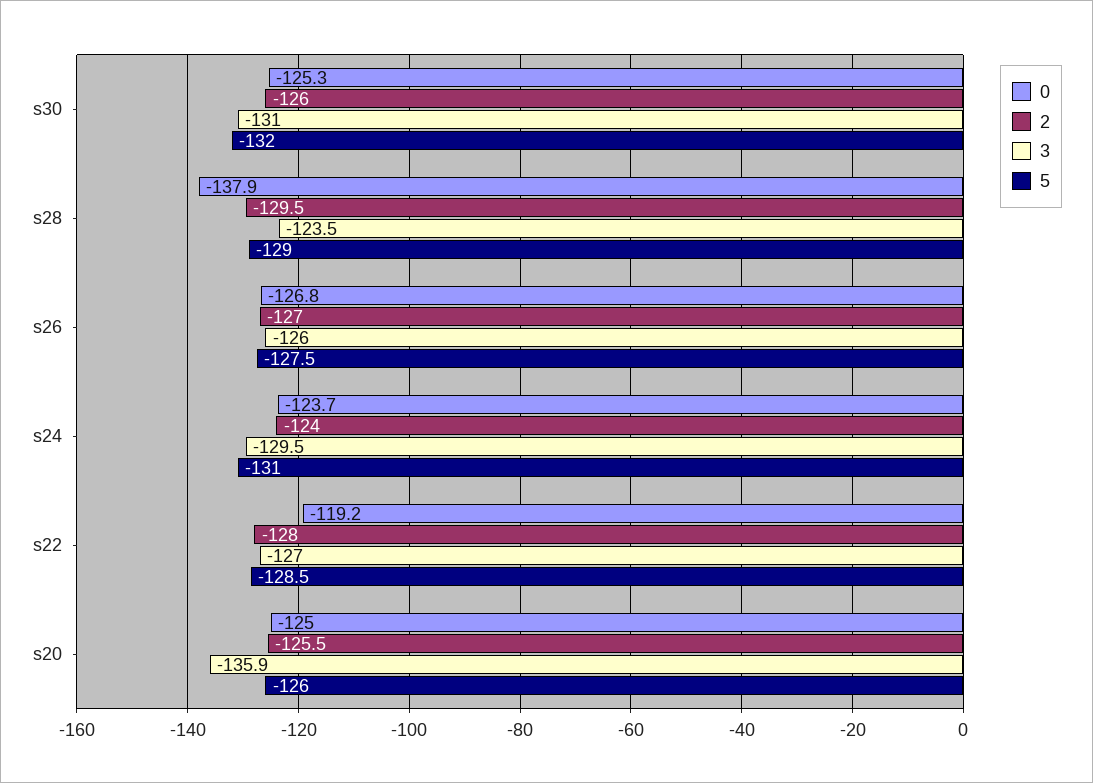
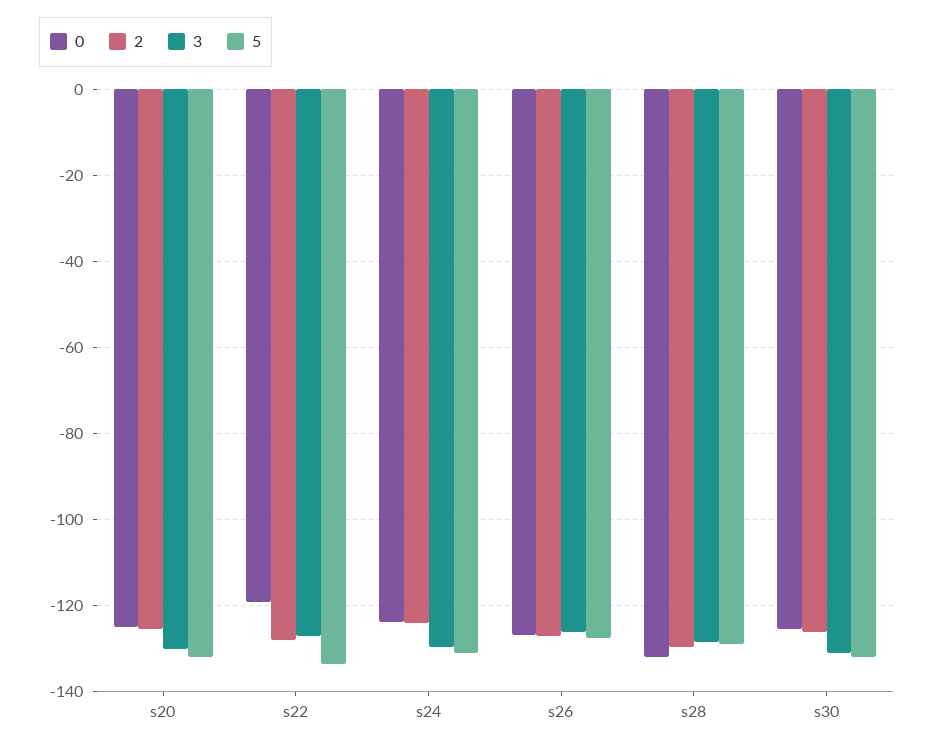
0, s28: -137.9 -> -132
3, s28: -123.5 -> -128
5, s22: -128.5 -> -134
3, s20: -135.9 -> -130
5, s20: -126 -> -132

